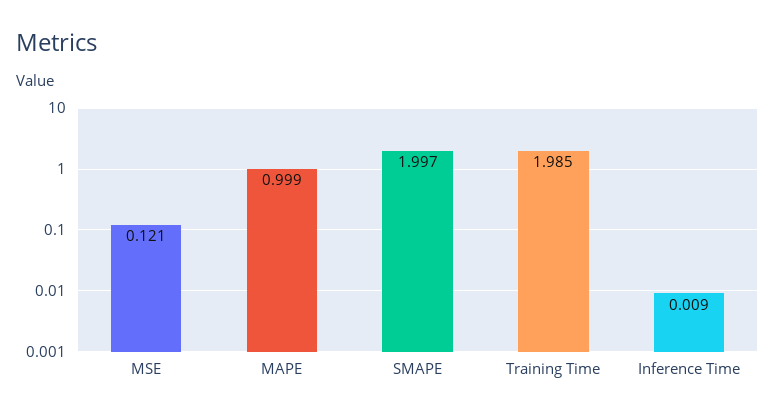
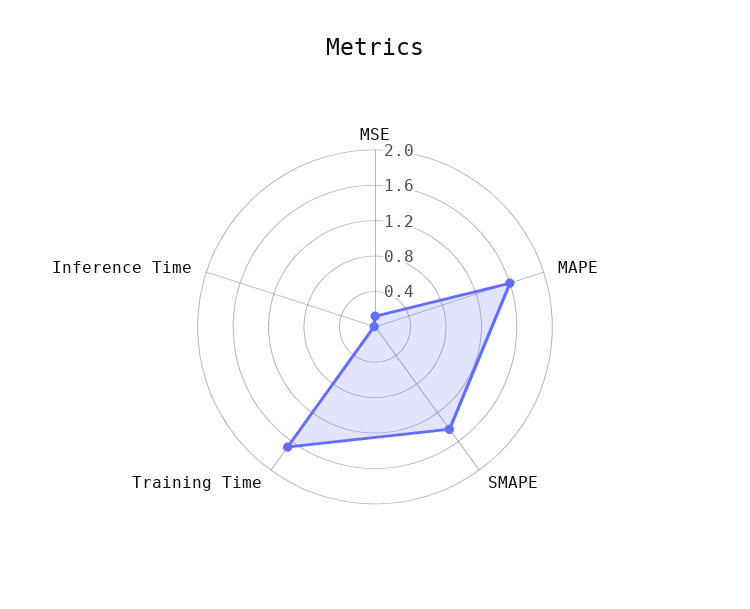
MAPE: 0.999 -> 1.6
SMAPE: 1.997 -> 1.4
Training Time: 1.985 -> 1.7

